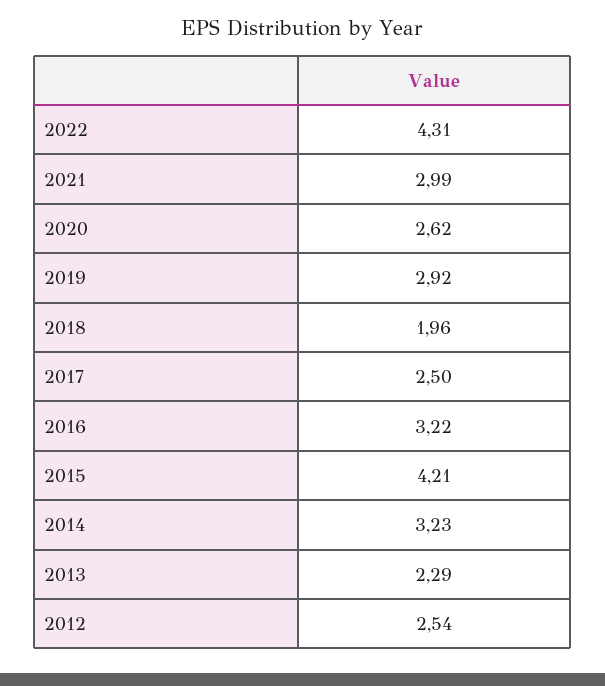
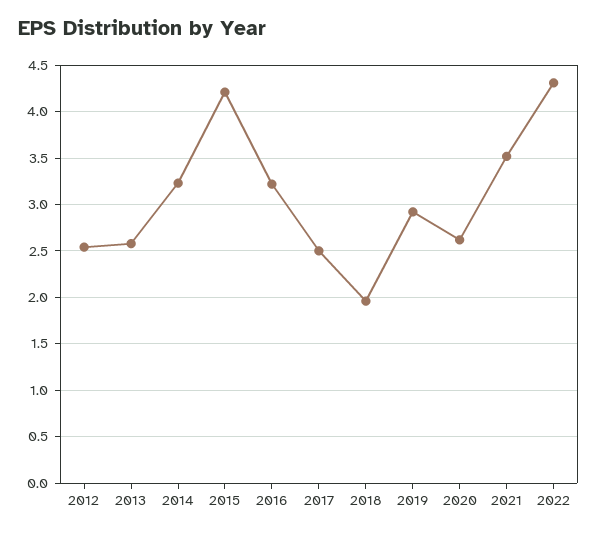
2021: 2.99 -> 3.5
2013: 2.29 -> 2.6

